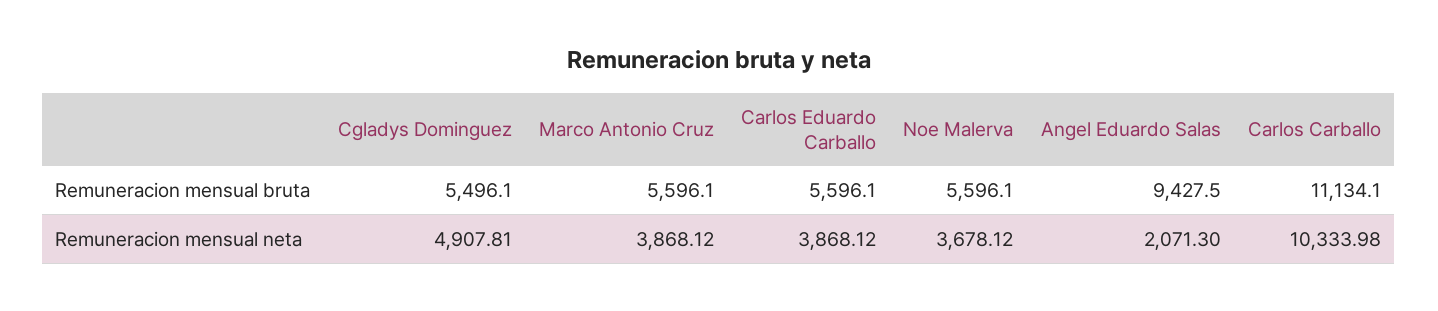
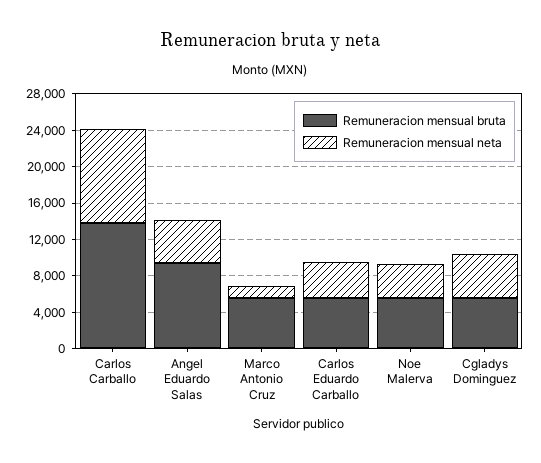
Remuneracion mensual bruta, Carlos Carballo: 11134.1 -> 14000
Remuneracion mensual neta, Marco Antonio Cruz: 3868.12 -> 1000
Remuneracion mensual neta, Angel Eduardo Salas: 2071.3 -> 5000

